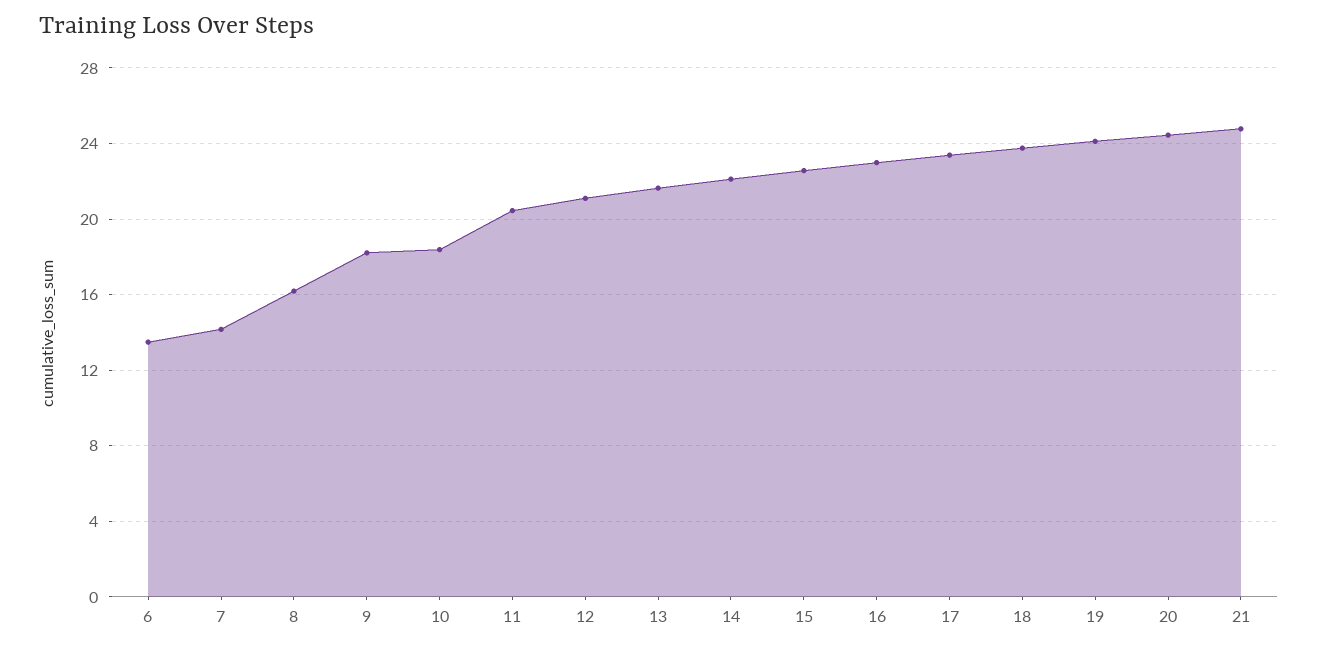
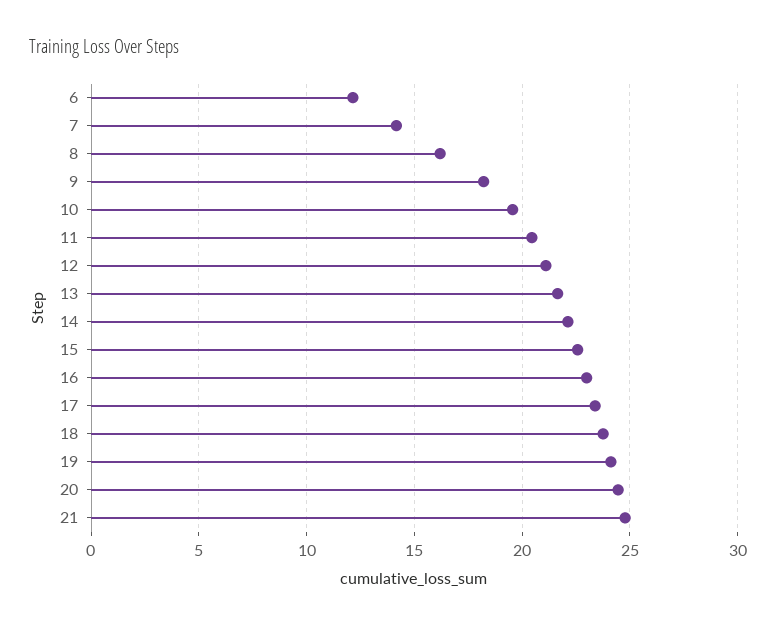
6: 13.5 -> 12
10: 18.5 -> 19.5

